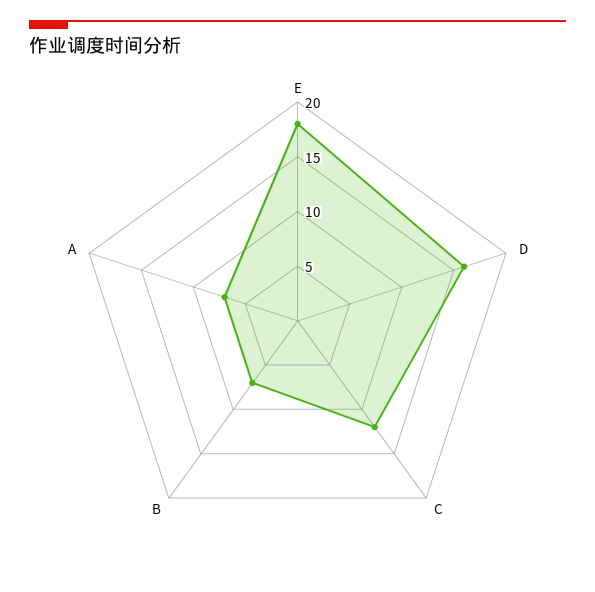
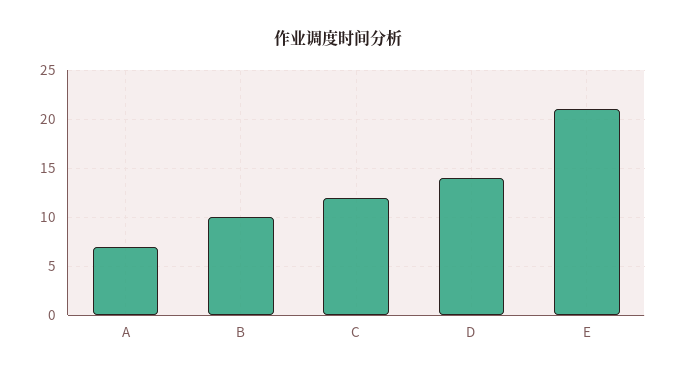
E: 18 -> 21
D: 16 -> 14
B: 7 -> 10

